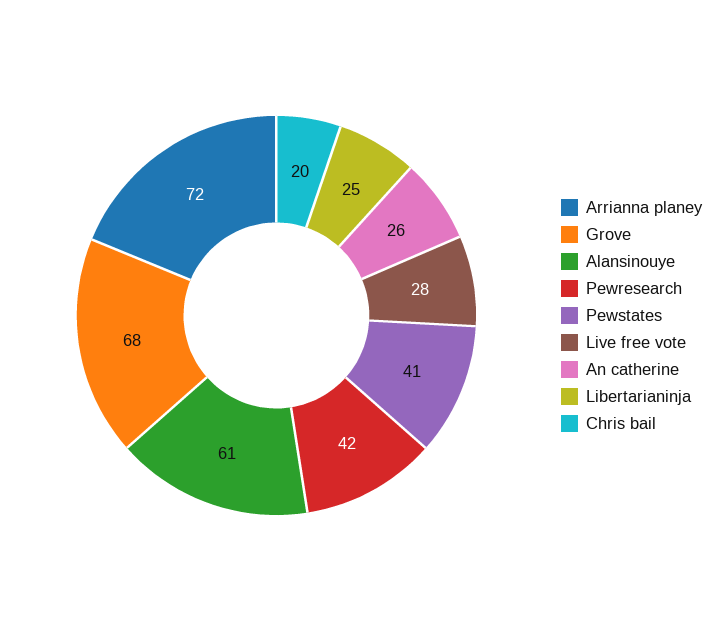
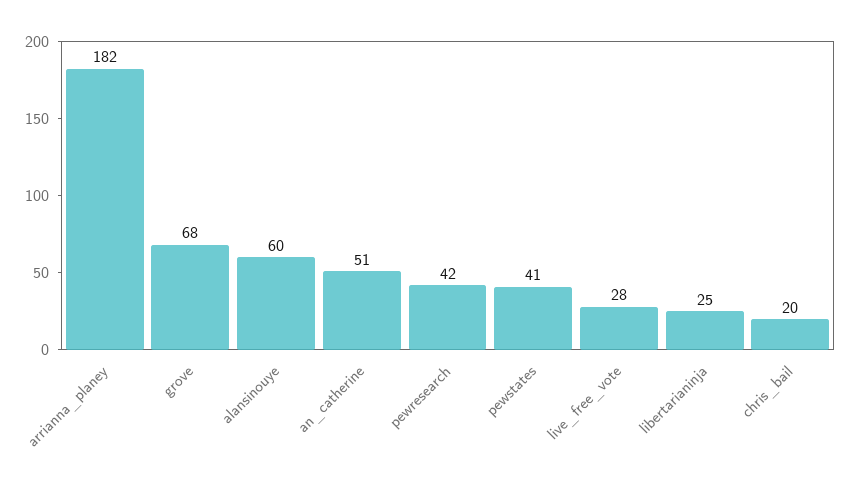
Arrianna planey: 72 -> 182
Alansinouye: 61 -> 60
An catherine: 26 -> 51

